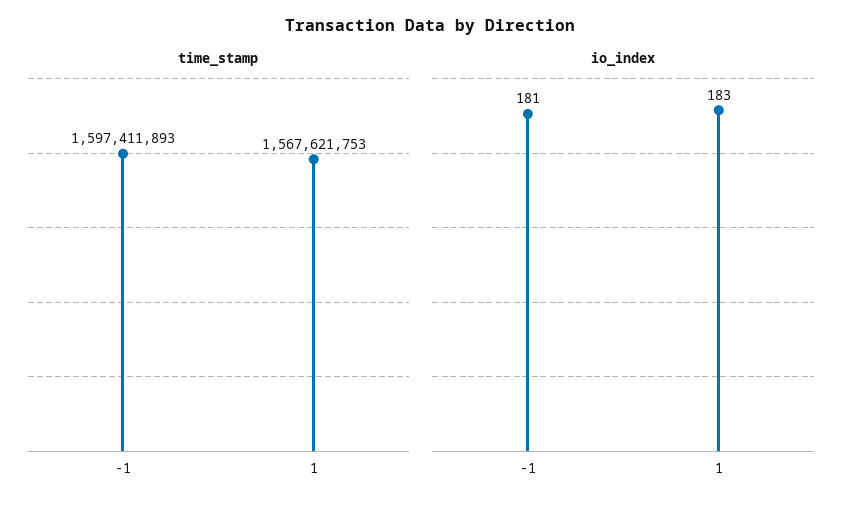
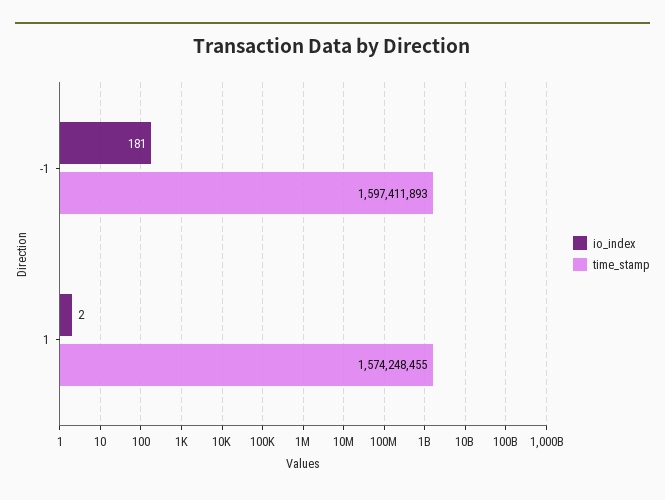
time_stamp, 1: 1567621753 -> 1574248455
io_index, 1: 183 -> 2

